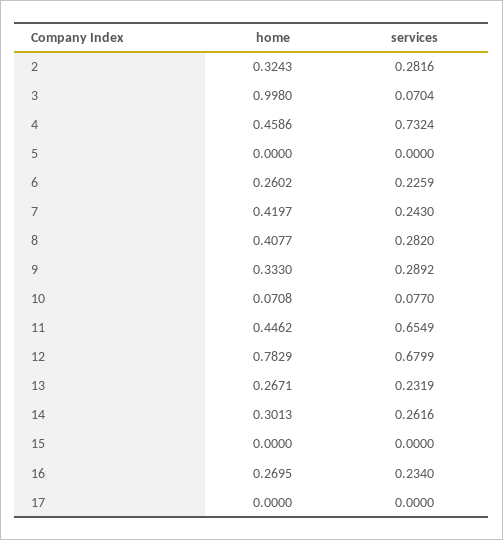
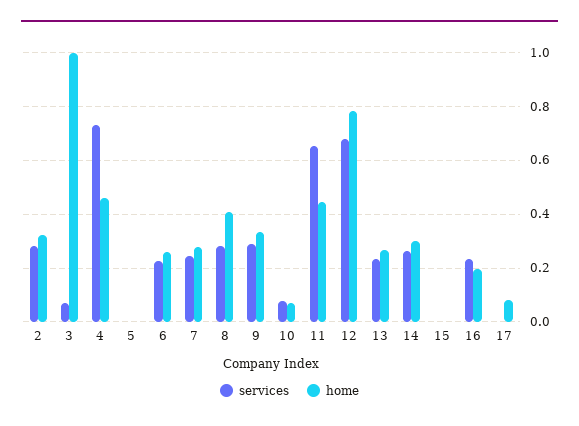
home, 7: 0.4197 -> 0.275
home, 16: 0.2695 -> 0.2
home, 17: 0 -> 0.075

